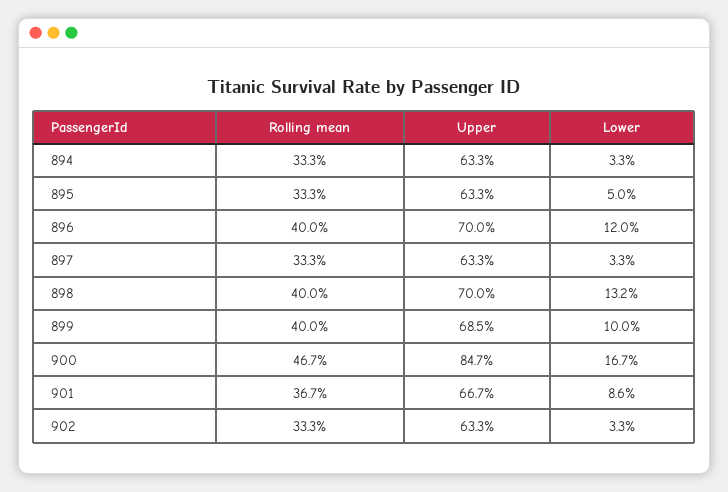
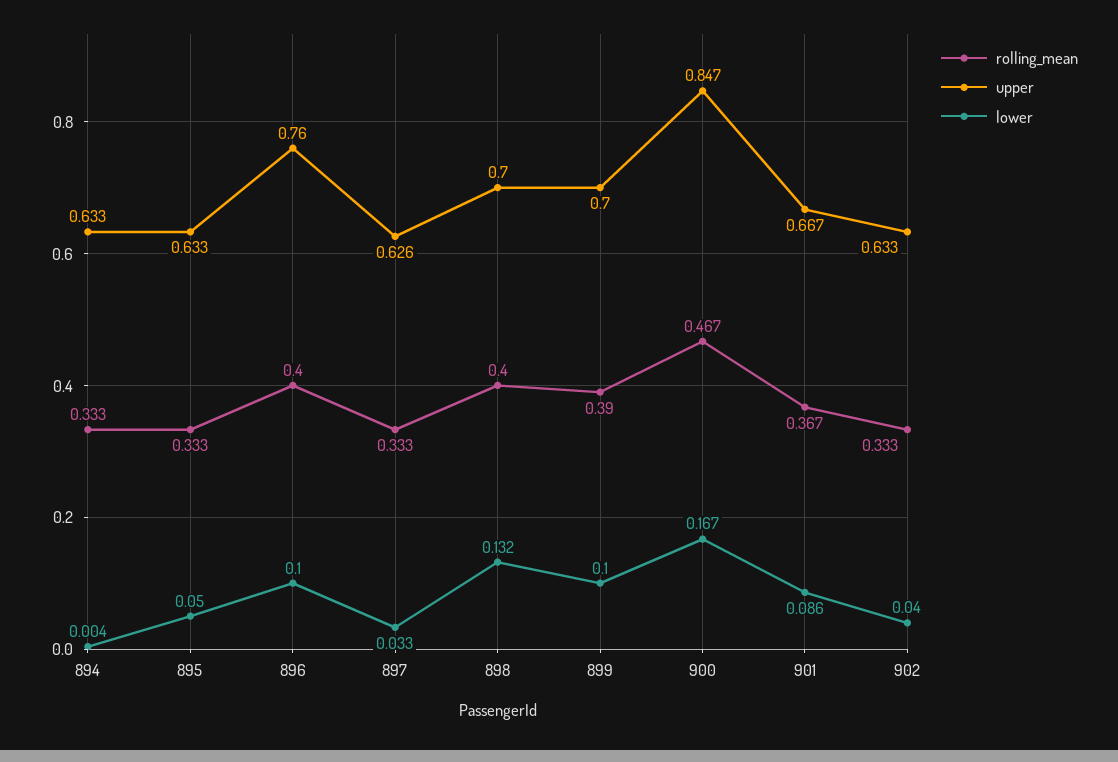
Lower, 894: 0.033 -> 0.004
Upper, 896: 0.7 -> 0.76
Lower, 896: 0.12 -> 0.1
Upper, 897: 0.633 -> 0.626
Rolling mean, 899: 0.4 -> 0.39
Upper, 899: 0.685 -> 0.7
Lower, 902: 0.033 -> 0.04

